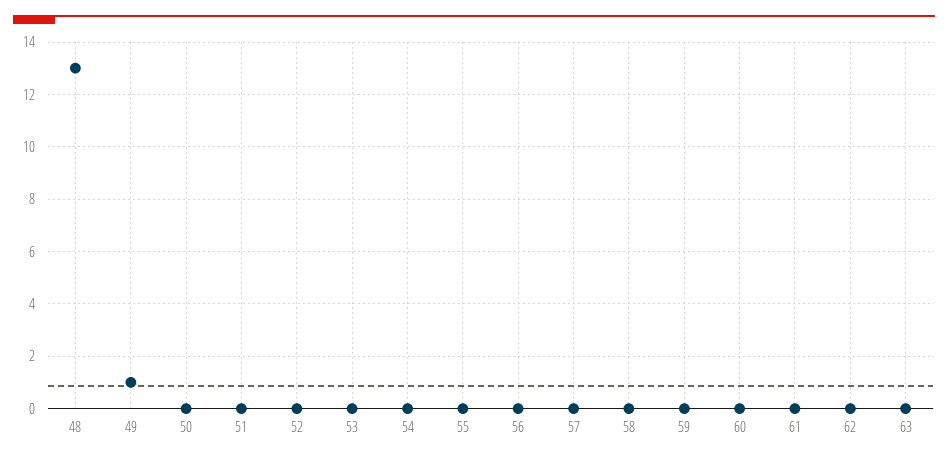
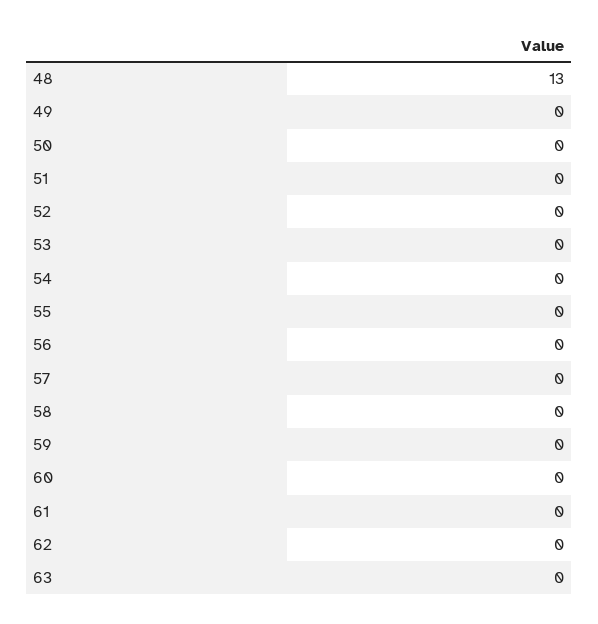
49: 1 -> 0

